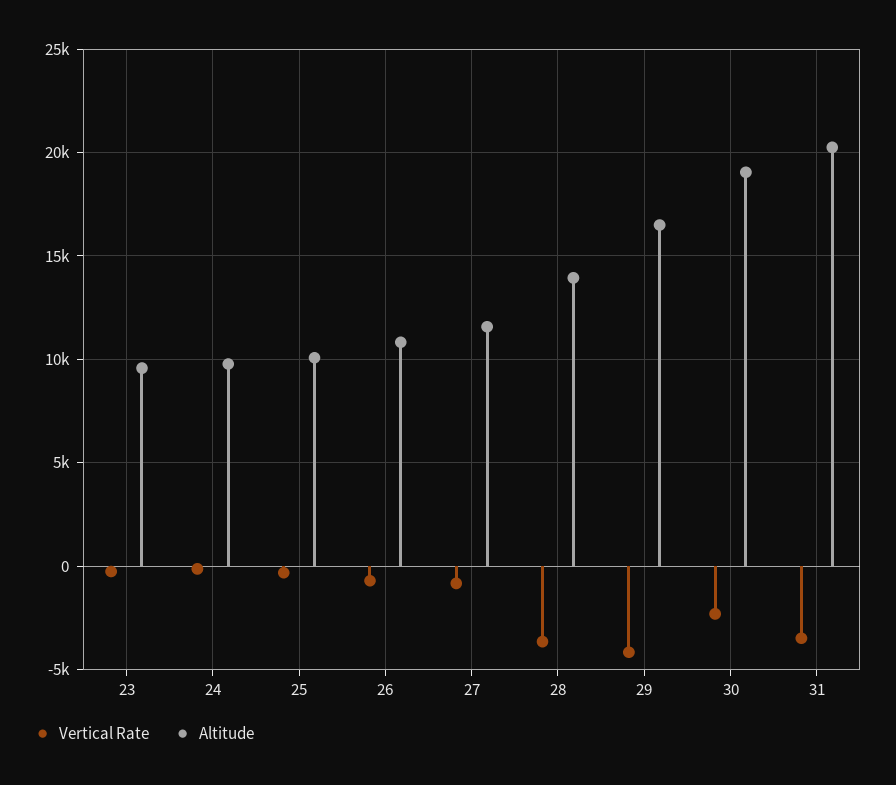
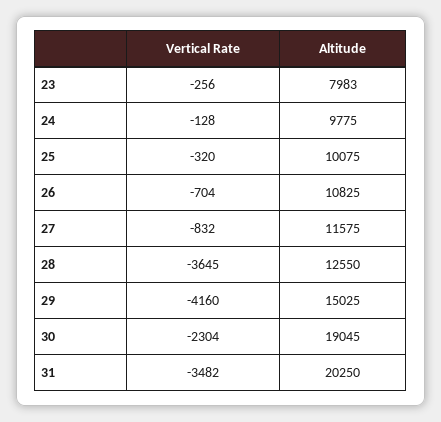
Altitude, 23: 9500 -> 7983
Altitude, 28: 14000 -> 12550
Altitude, 29: 16500 -> 15025

